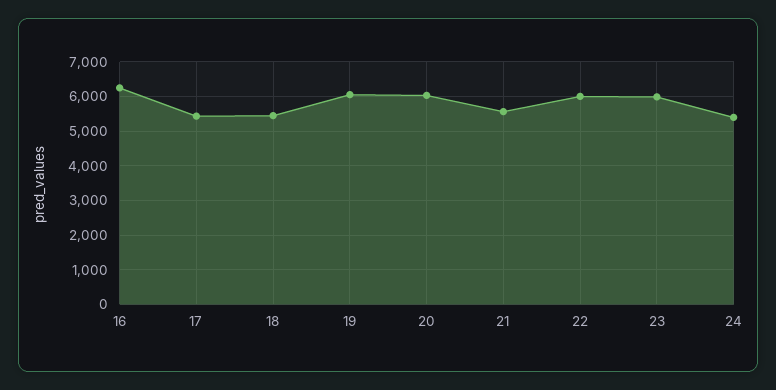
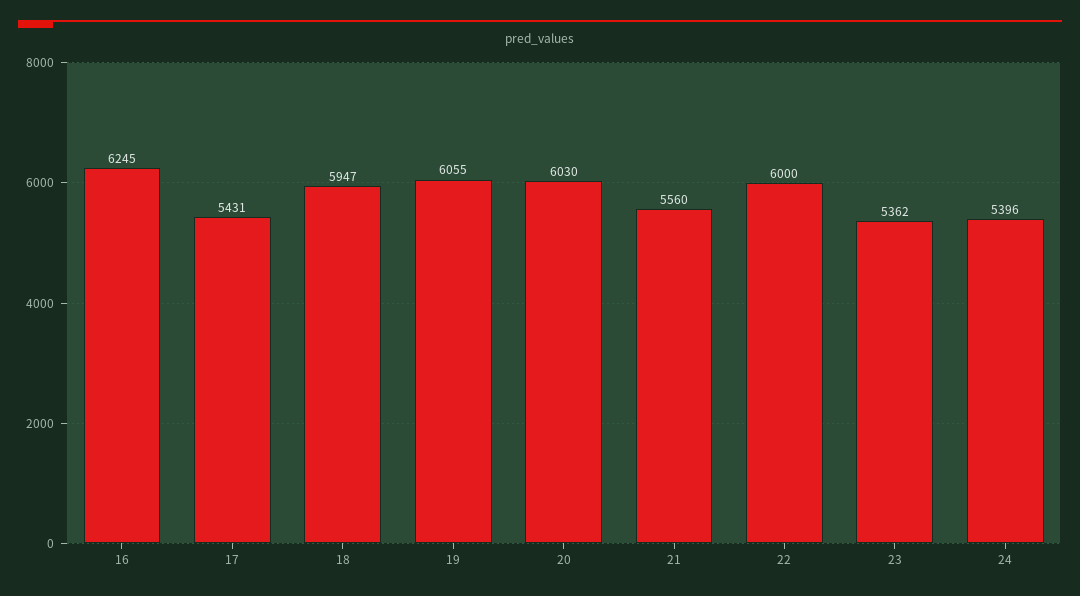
18: 5400 -> 5947
23: 6000 -> 5362

